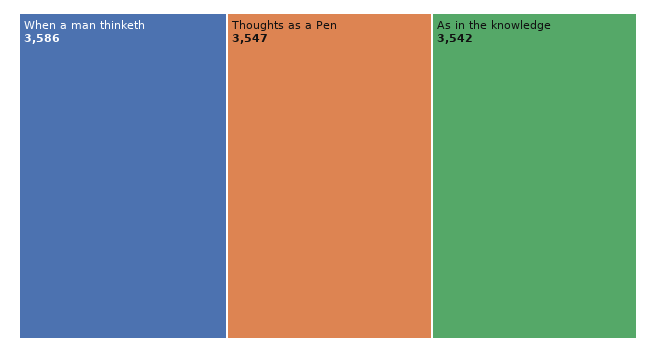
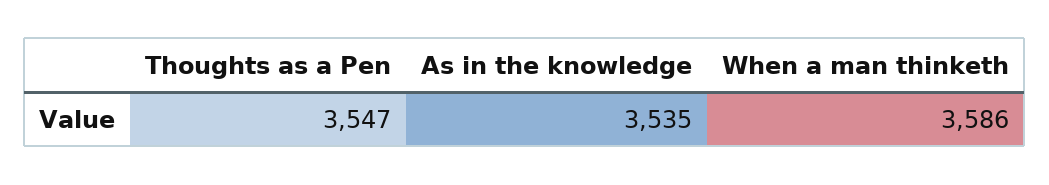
As in the knowledge: 3542 -> 3535

